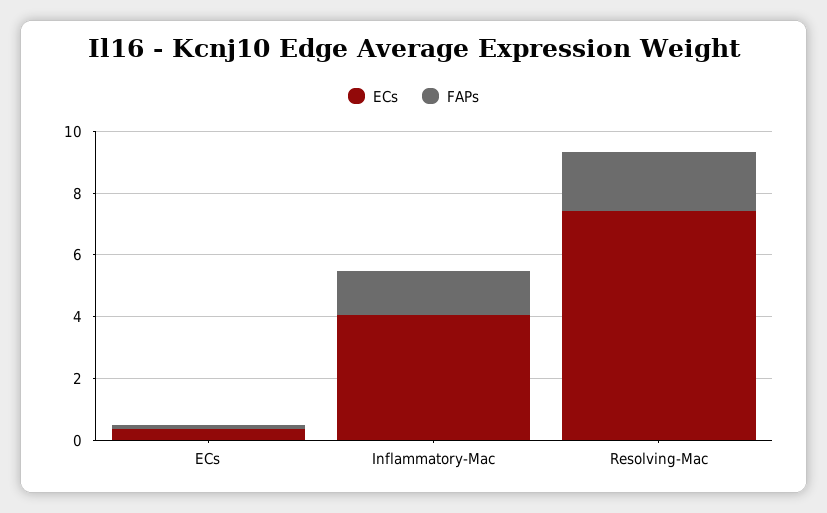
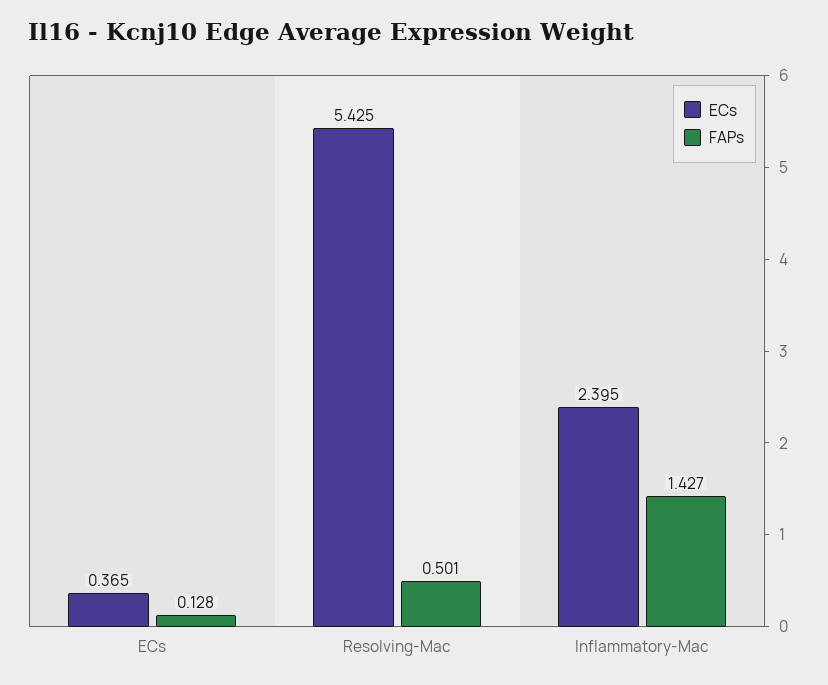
ECs, Inflammatory-Mac: 4 -> 2.395
ECs, Resolving-Mac: 7.5 -> 5.425
FAPs, Resolving-Mac: 2 -> 0.501

